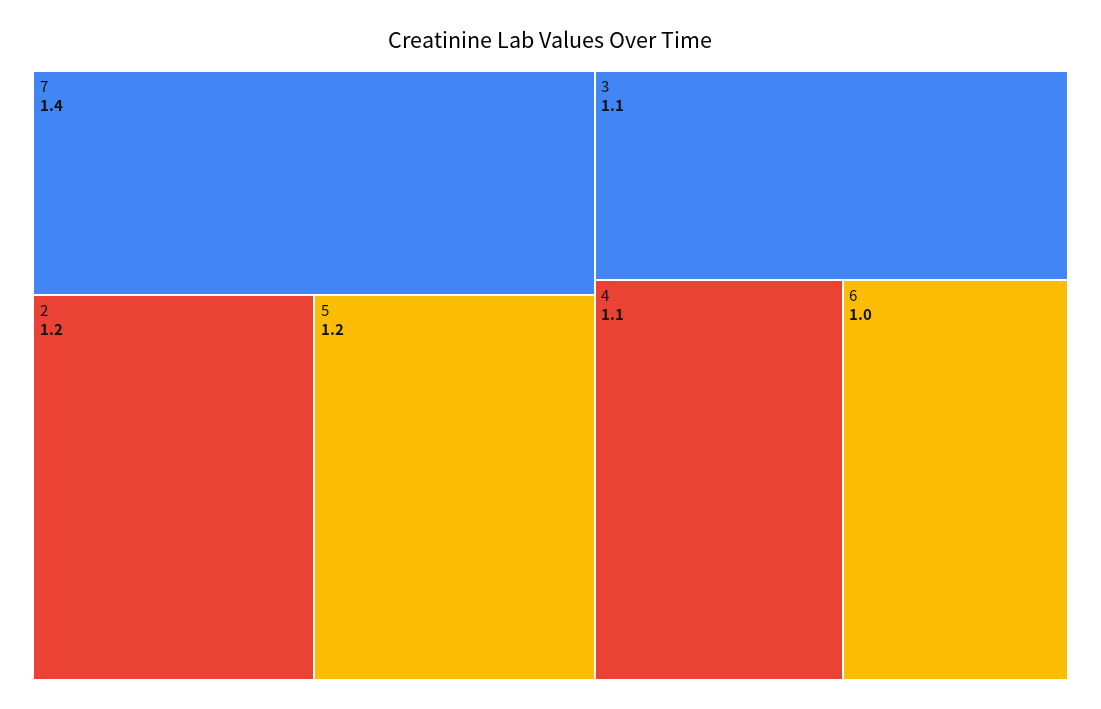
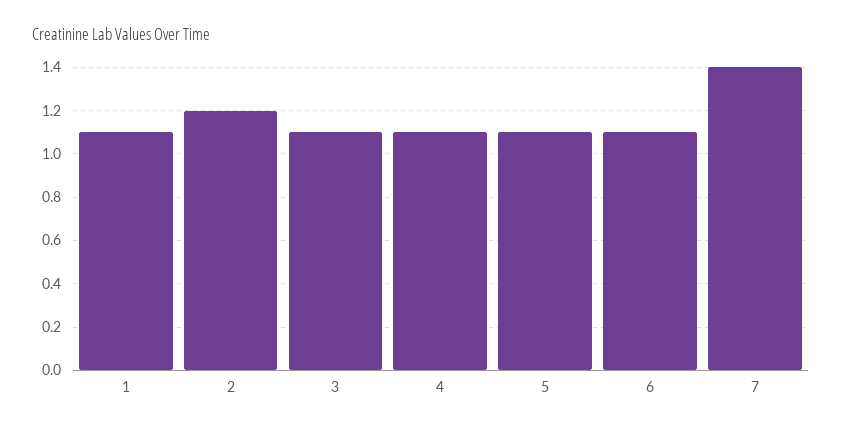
5: 1.2 -> 1.1
6: 1 -> 1.1
1: none -> 1.1

